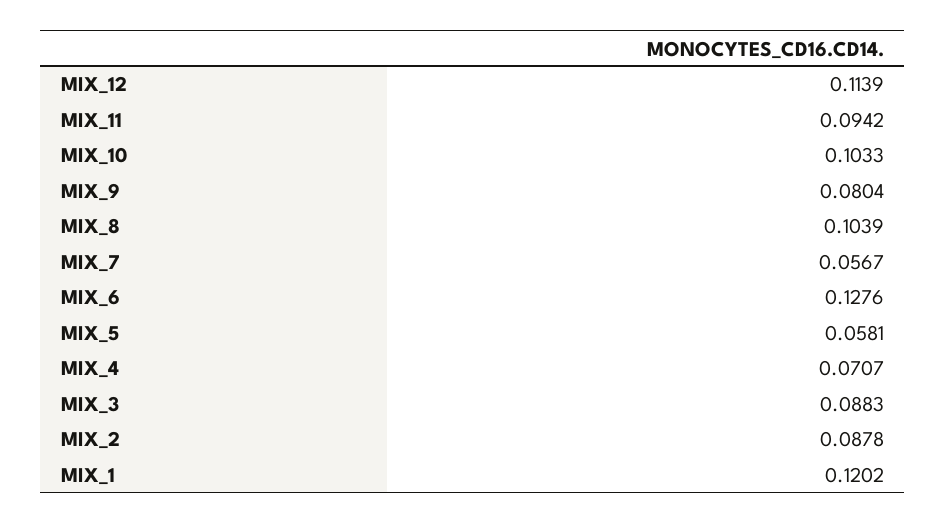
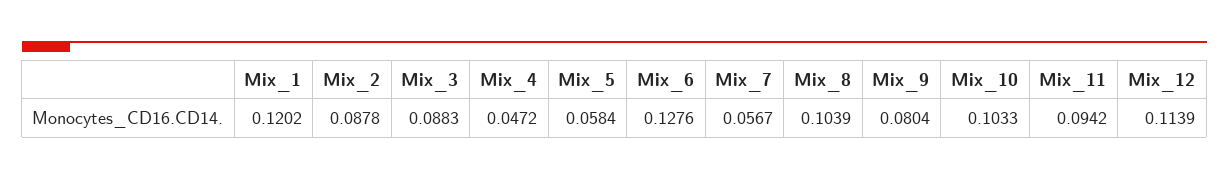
MIX_5: 0.0581 -> 0.0584
MIX_4: 0.0707 -> 0.0472

